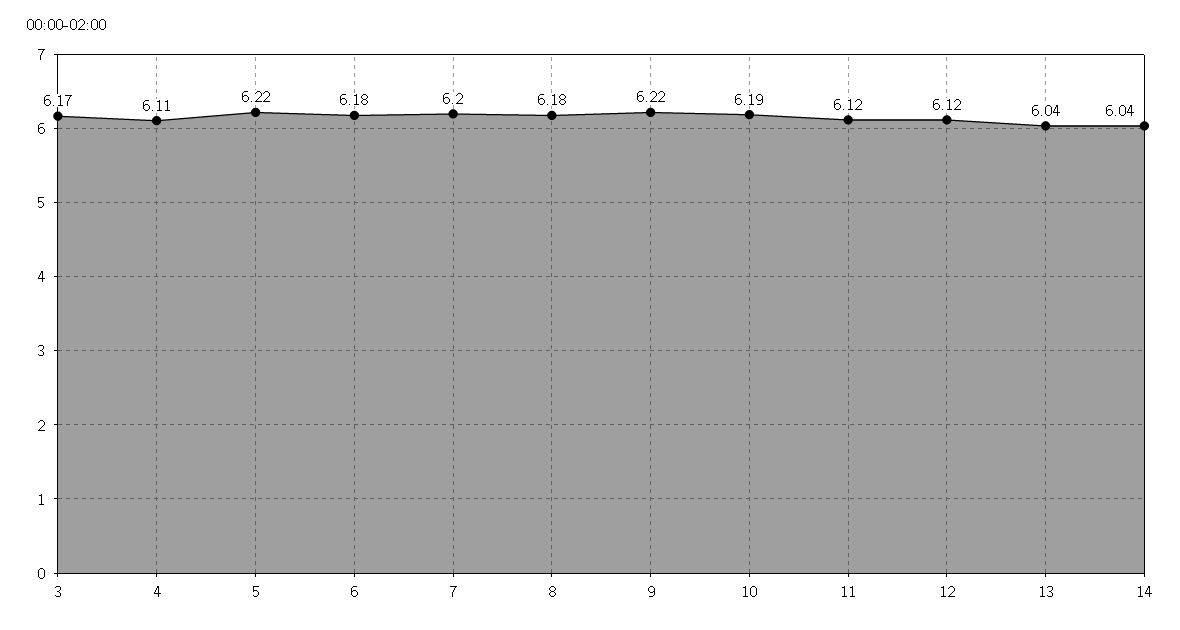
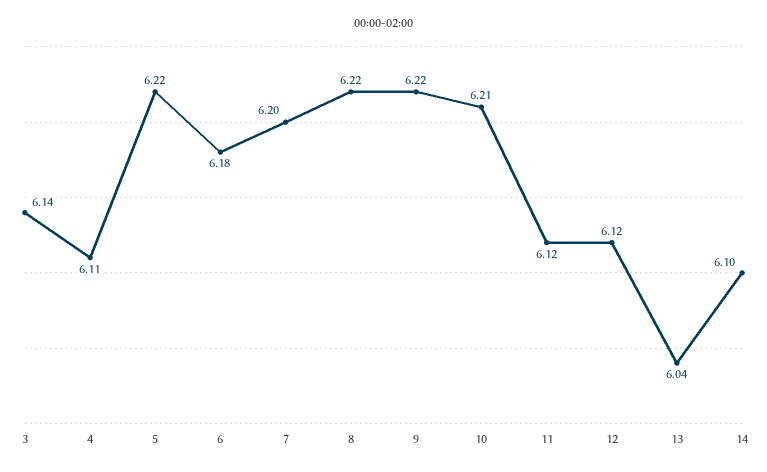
3: 6.17 -> 6.14
8: 6.18 -> 6.22
10: 6.19 -> 6.21
14: 6.04 -> 6.1

